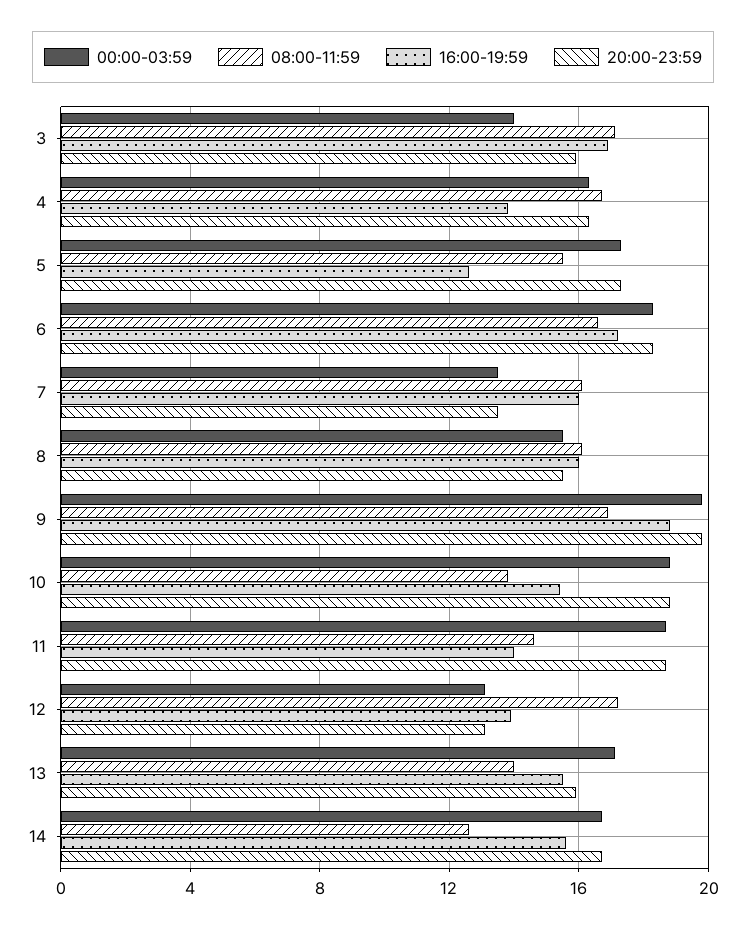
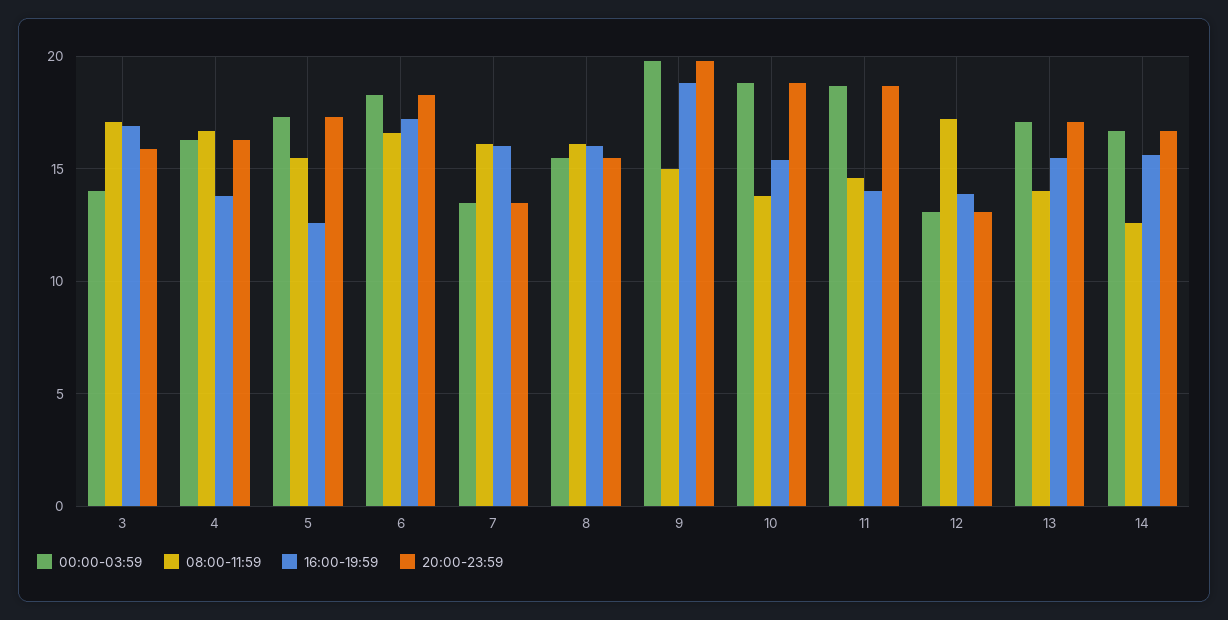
08:00-11:59, 9: 17 -> 15
20:00-23:59, 13: 16 -> 17

